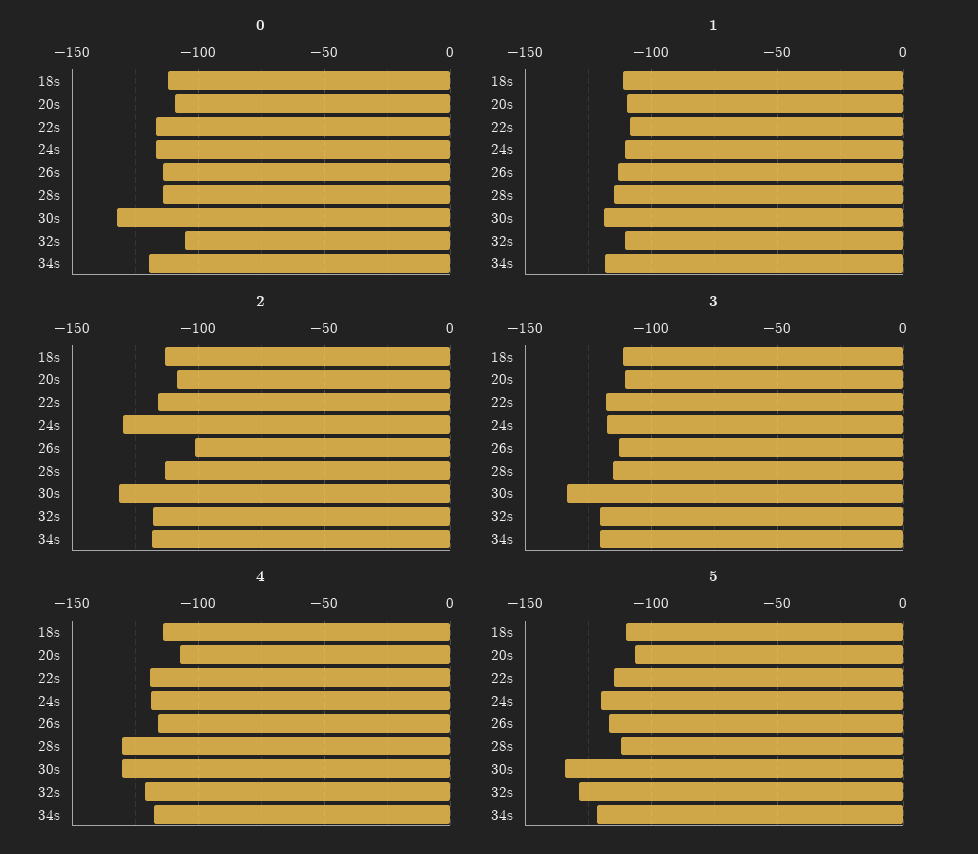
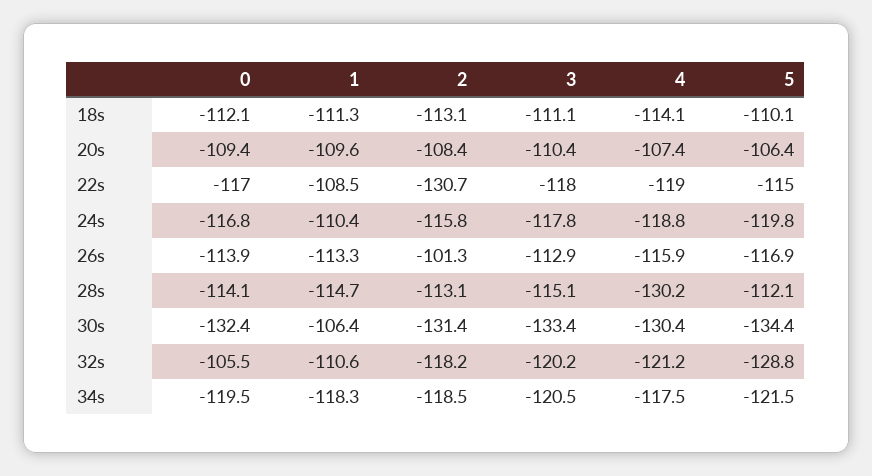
1, 30s: -120 -> -106.4
2, 22s: -115 -> -130.7
2, 24s: -130 -> -115.8

